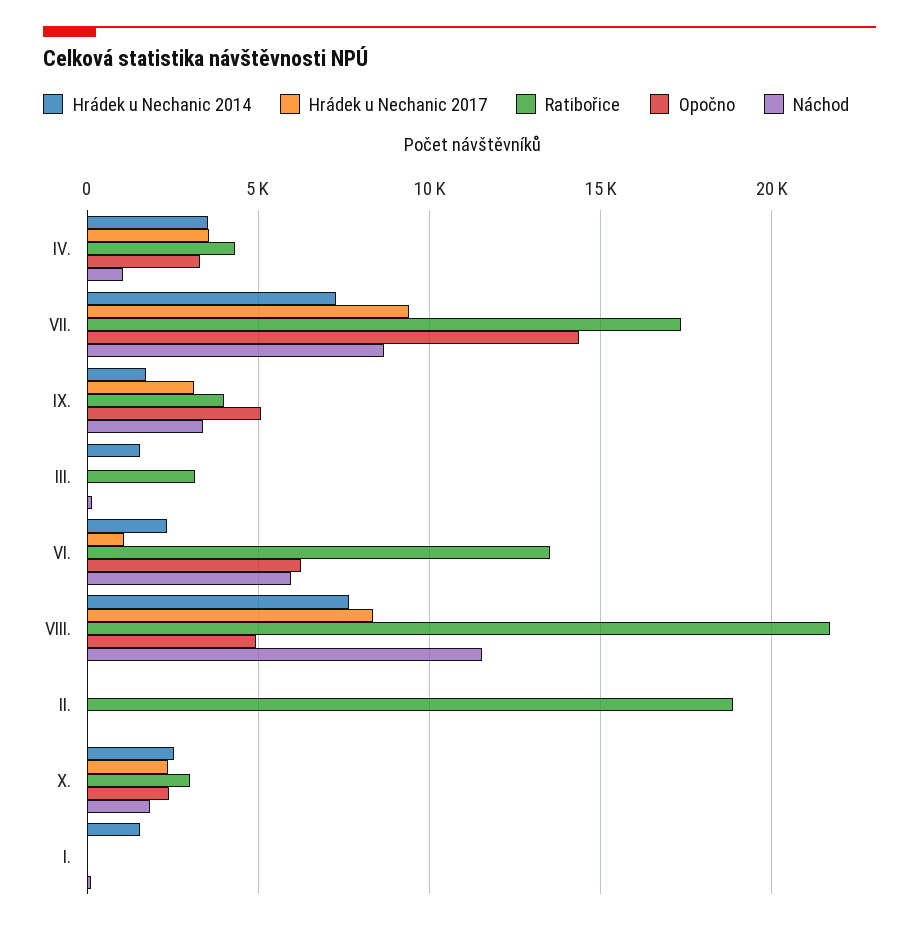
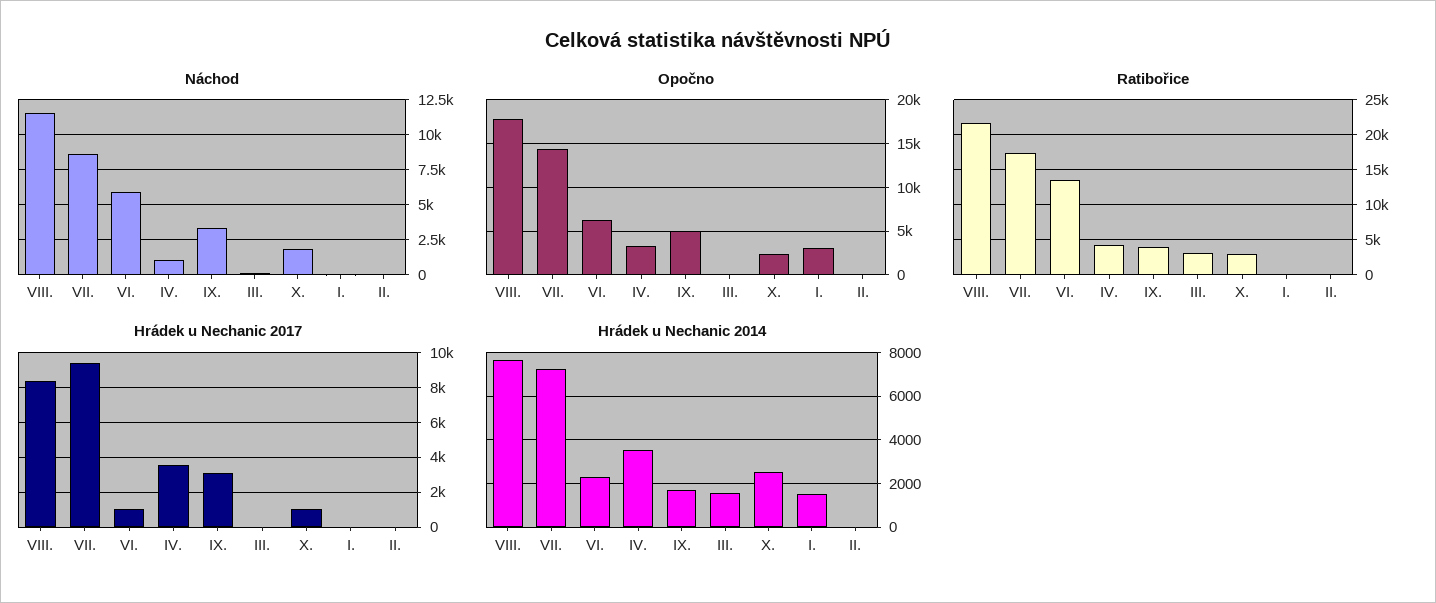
Opočno, VIII.: 5000 -> 18000
Ratibořice, II.: 19000 -> 0
Hrádek u Nechanic 2017, X.: 2500 -> 1000
Opočno, I.: 0 -> 3000

